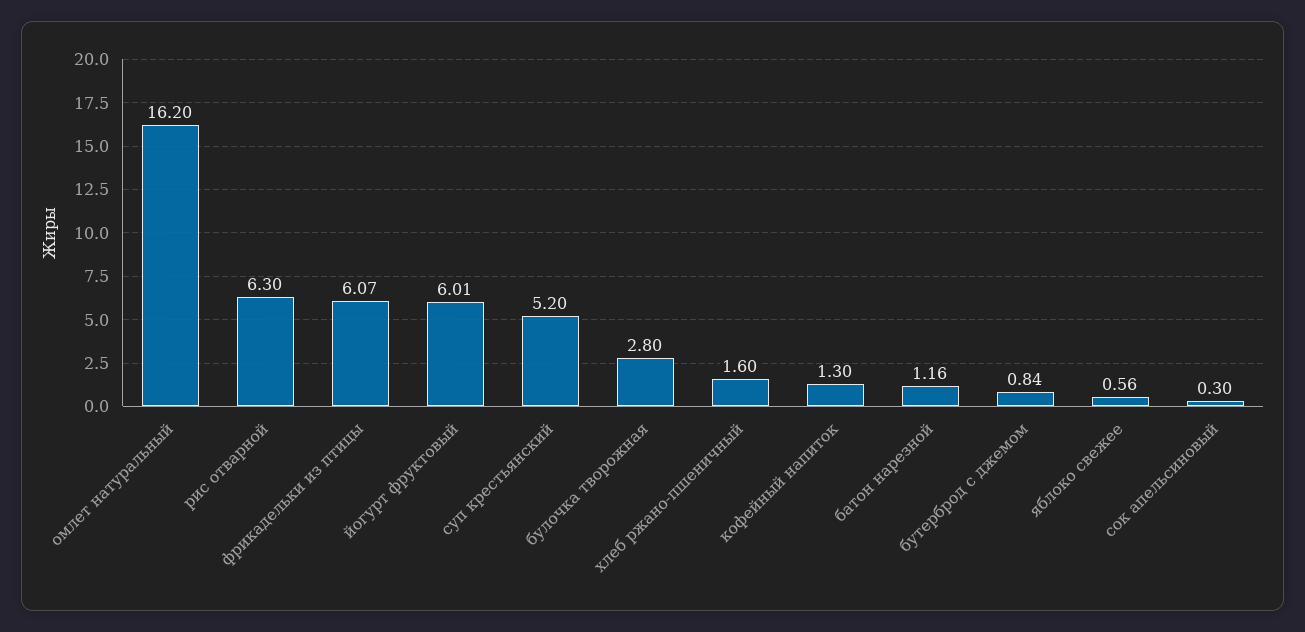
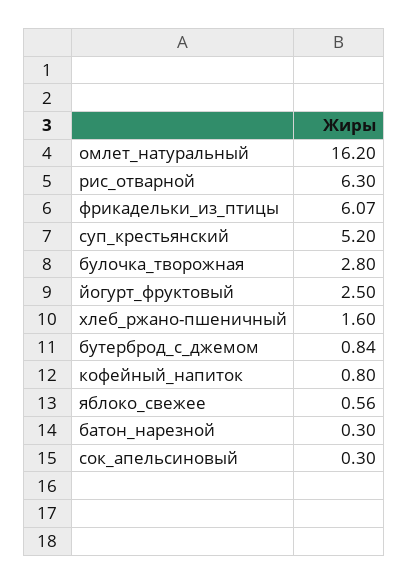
йогурт фруктовый: 6.01 -> 2.5
кофейный напиток: 1.3 -> 0.8
батон нарезной: 1.16 -> 0.3

